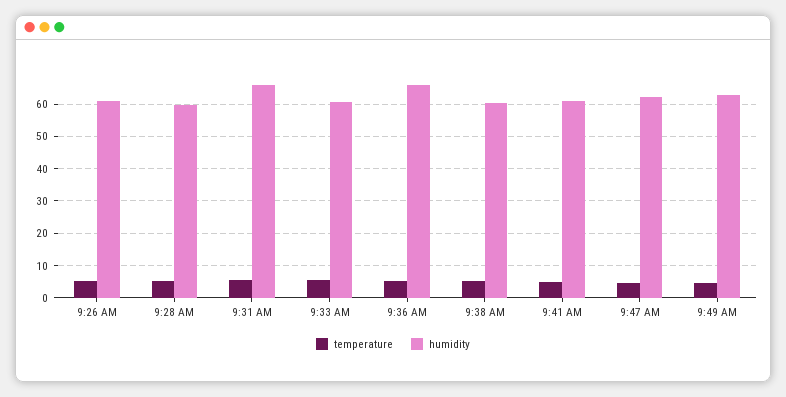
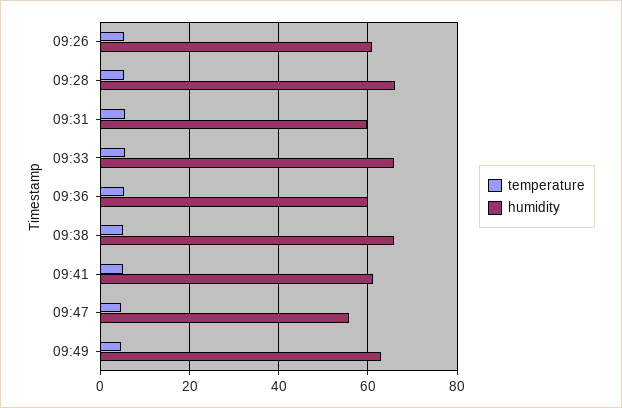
humidity, 9:28 AM: 60 -> 66
humidity, 9:31 AM: 66 -> 60
humidity, 9:33 AM: 60 -> 66
humidity, 9:36 AM: 66 -> 60
humidity, 9:38 AM: 60 -> 66
humidity, 9:47 AM: 62 -> 56

